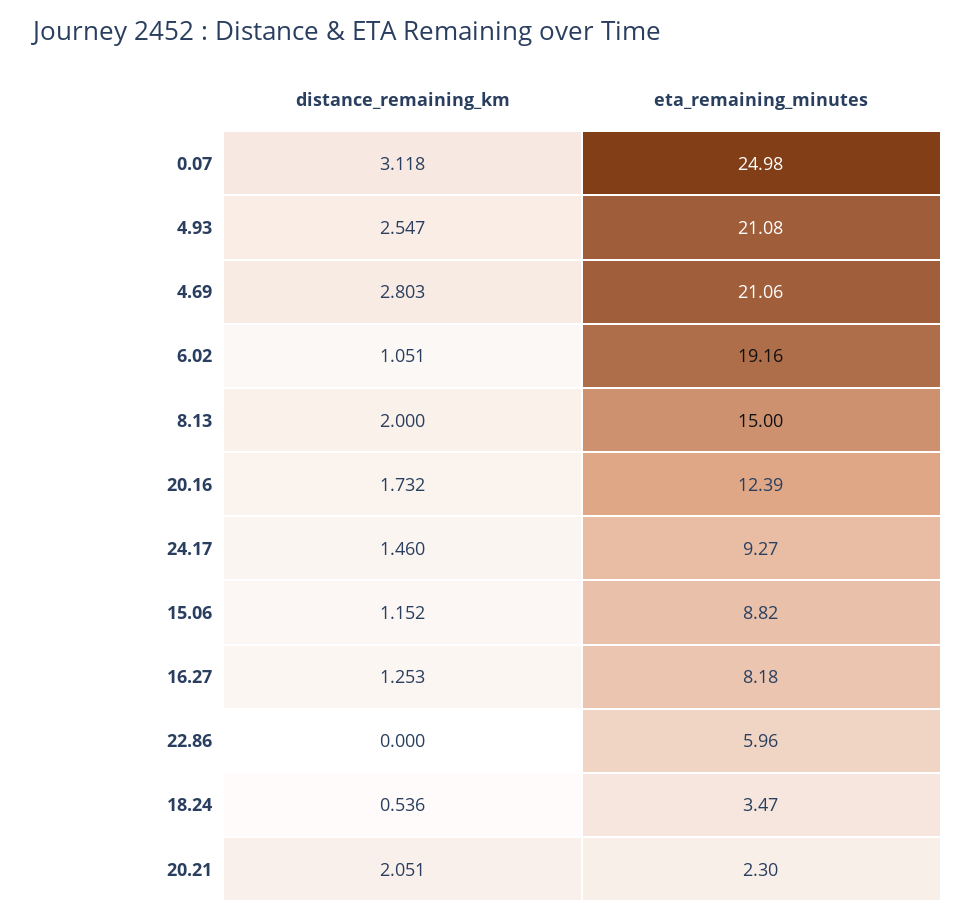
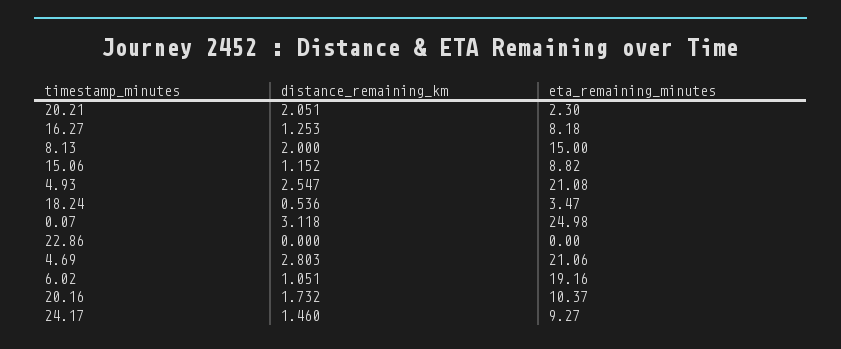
eta_remaining_minutes, 20.16: 12.39 -> 10.37
eta_remaining_minutes, 22.86: 5.96 -> 0

